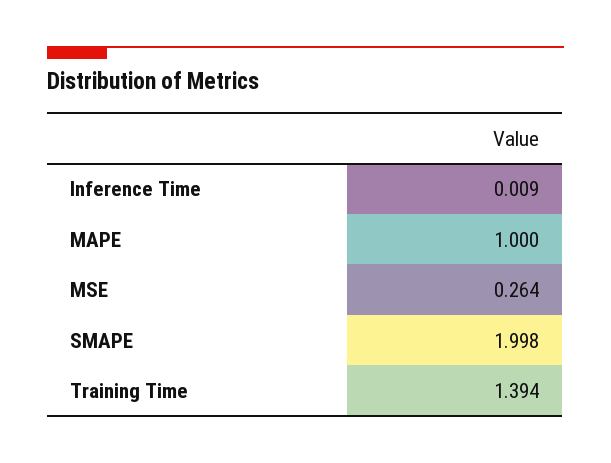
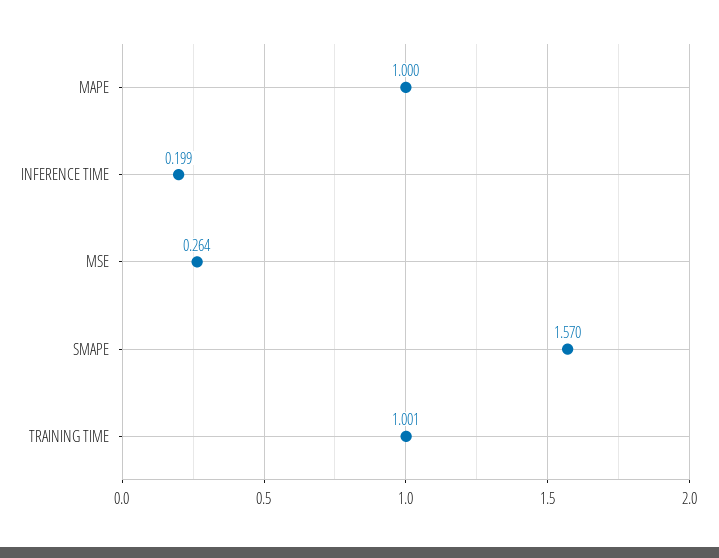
Inference Time: 0.009 -> 0.199
SMAPE: 1.998 -> 1.57
Training Time: 1.394 -> 1.001

